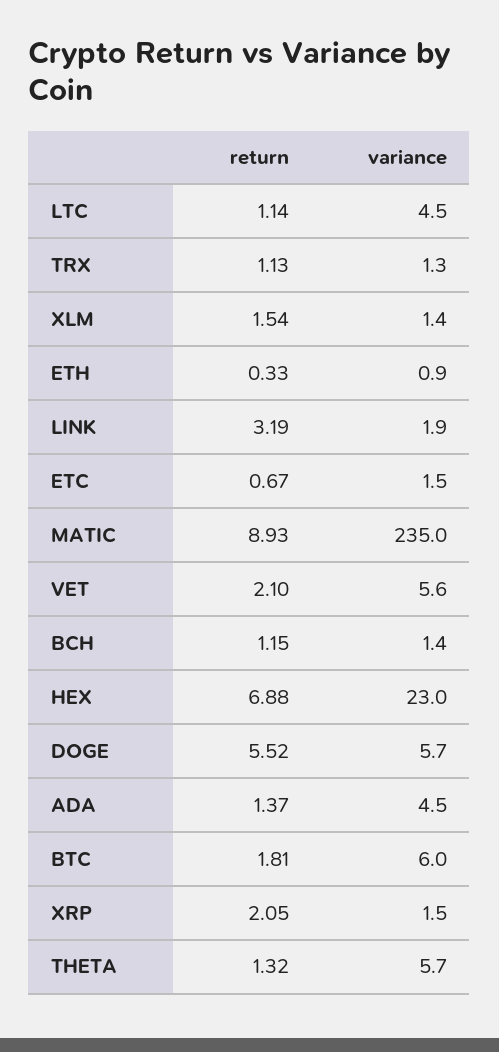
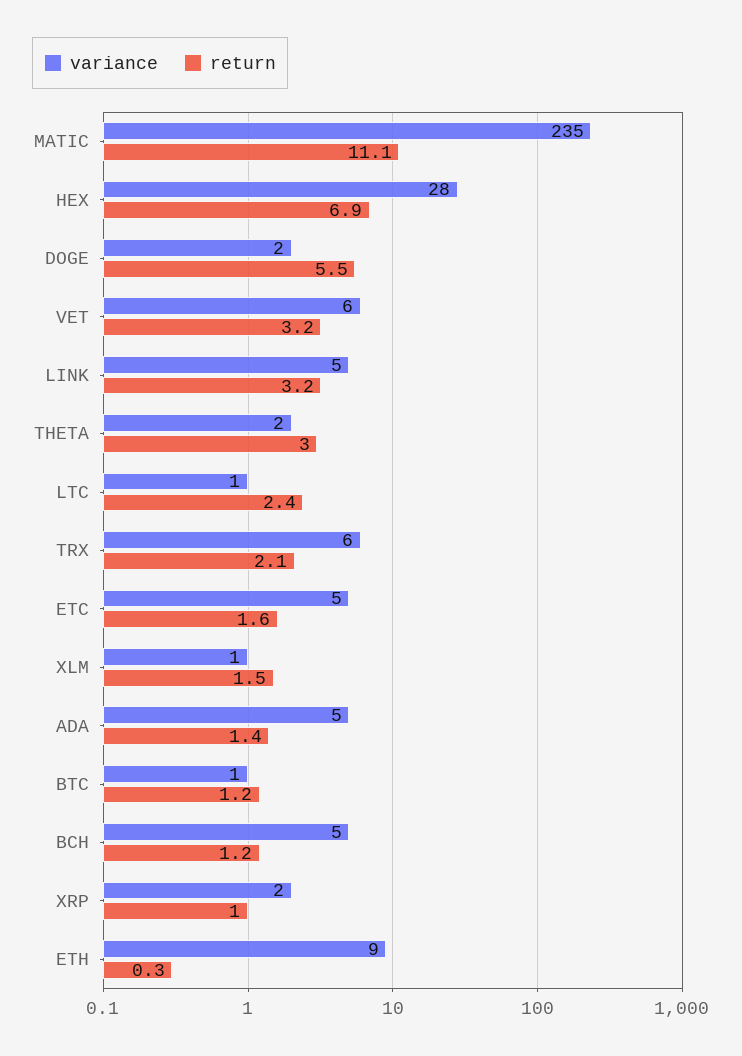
return, LTC: 1.14 -> 2.4
variance, LTC: 4.5 -> 1
return, TRX: 1.13 -> 2.1
variance, TRX: 1.3 -> 6
variance, ETH: 0.9 -> 9
variance, LINK: 1.9 -> 5
return, ETC: 0.67 -> 1.6
variance, ETC: 1.5 -> 5
return, MATIC: 8.93 -> 11.1
return, VET: 2.1 -> 3.2
variance, BCH: 1.4 -> 5
variance, HEX: 23 -> 28
variance, DOGE: 5.7 -> 2
return, BTC: 1.81 -> 1.2
variance, BTC: 6 -> 1
return, XRP: 2.05 -> 1
return, THETA: 1.32 -> 3
variance, THETA: 5.7 -> 2

